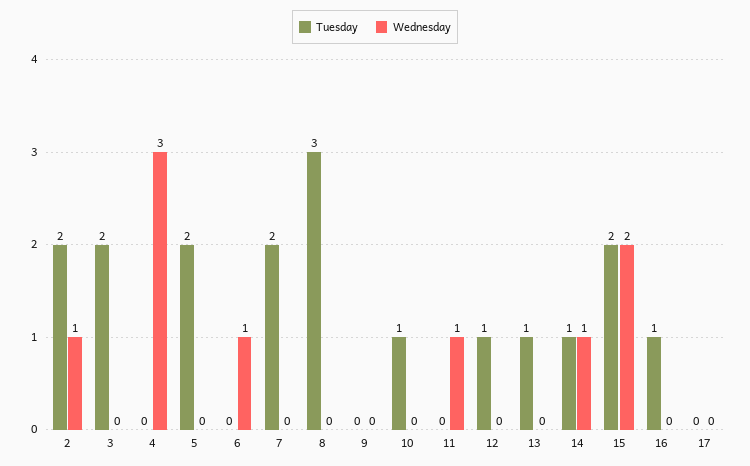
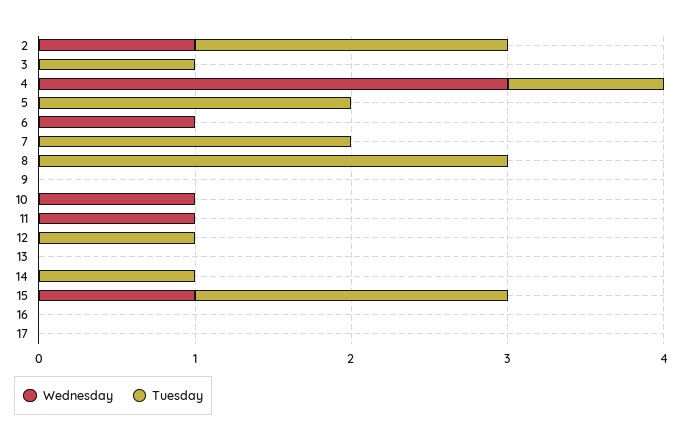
Tuesday, 3: 2 -> 1
Tuesday, 4: 0 -> 1
Tuesday, 10: 1 -> 0
Wednesday, 10: 0 -> 1
Tuesday, 13: 1 -> 0
Wednesday, 14: 1 -> 0
Wednesday, 15: 2 -> 1
Tuesday, 16: 1 -> 0

